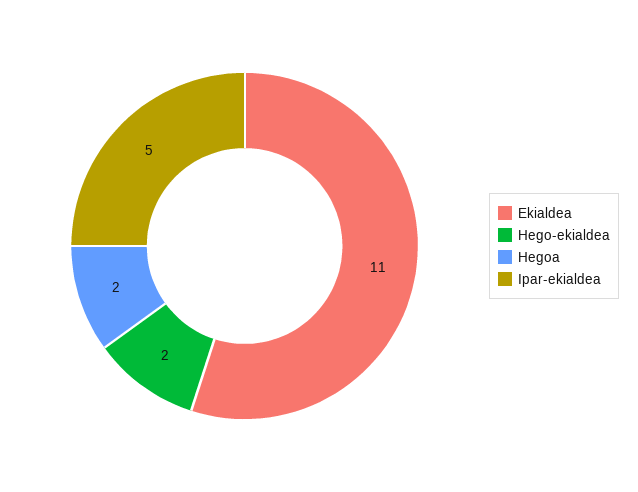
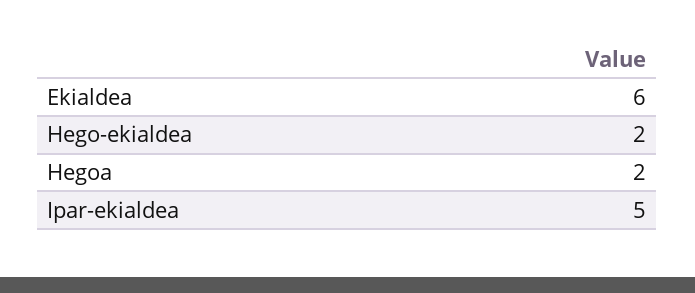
Ekialdea: 11 -> 6

